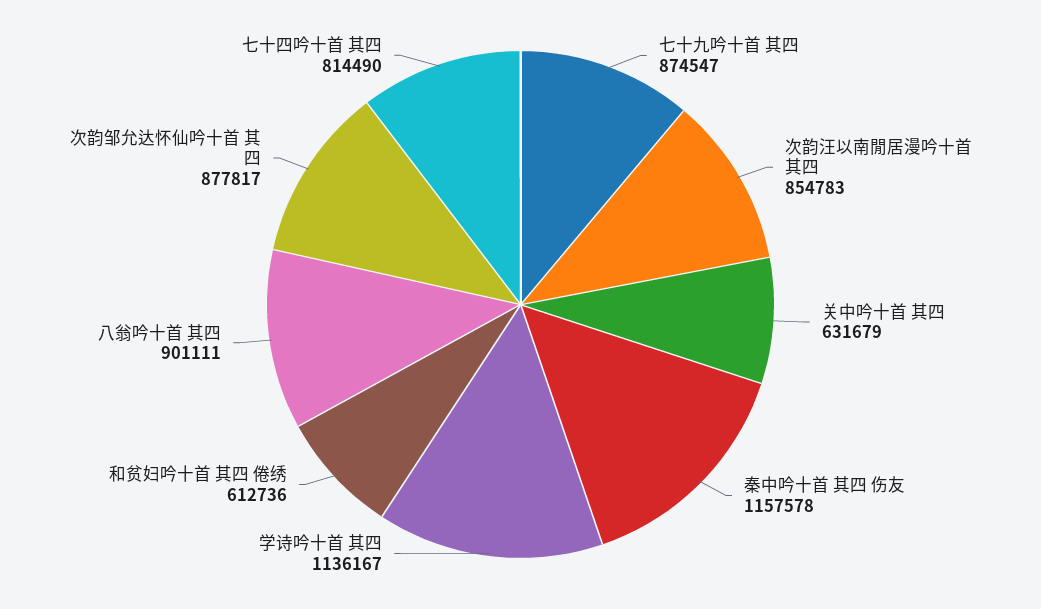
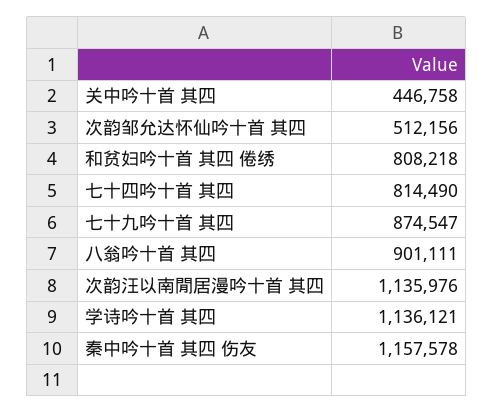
次韵汪以南閒居漫吟十首 其四: 854783 -> 1135976
关中吟十首 其四: 631679 -> 446758
学诗吟十首 其四: 1136167 -> 1136121
和贫妇吟十首 其四 倦绣: 612736 -> 808218
次韵邹允达怀仙吟十首 其四: 877817 -> 512156

